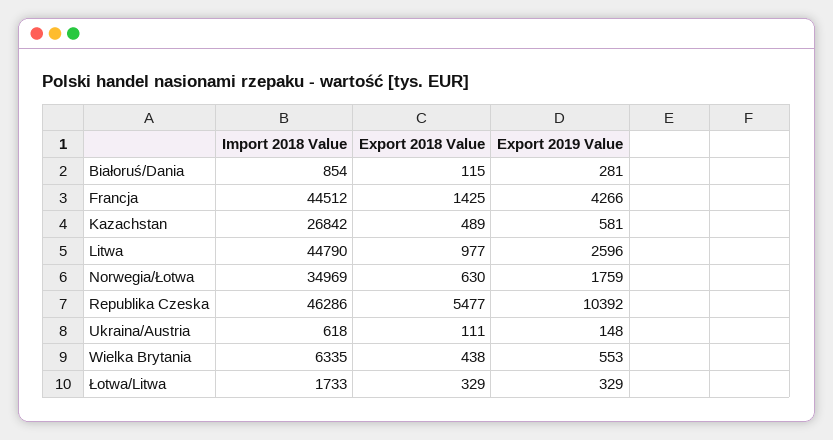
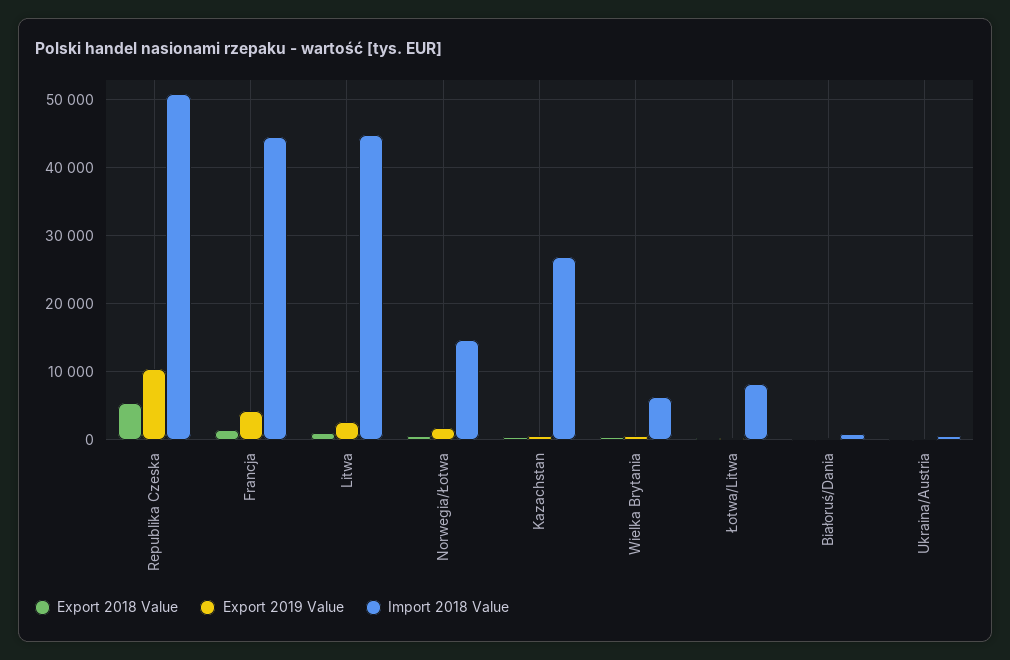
Import 2018 Value, Norwegia/Łotwa: 34969 -> 15000
Import 2018 Value, Republika Czeska: 46286 -> 51000
Import 2018 Value, Łotwa/Litwa: 1733 -> 8000

